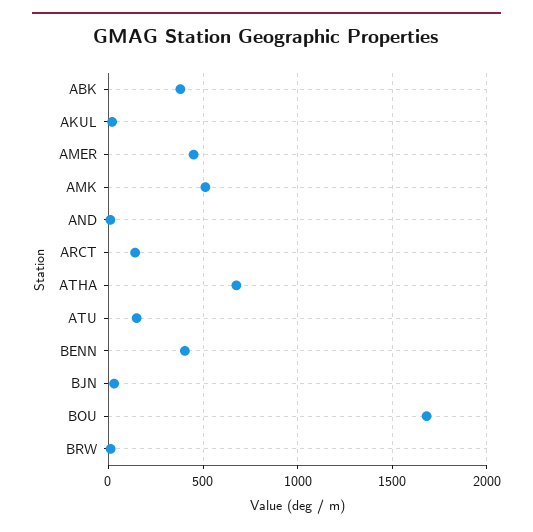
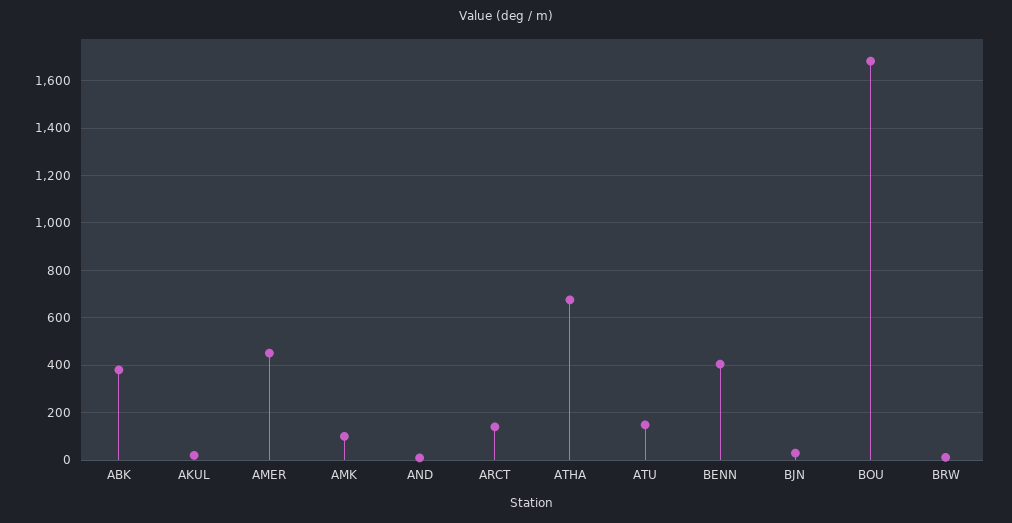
AMK: 500 -> 100

